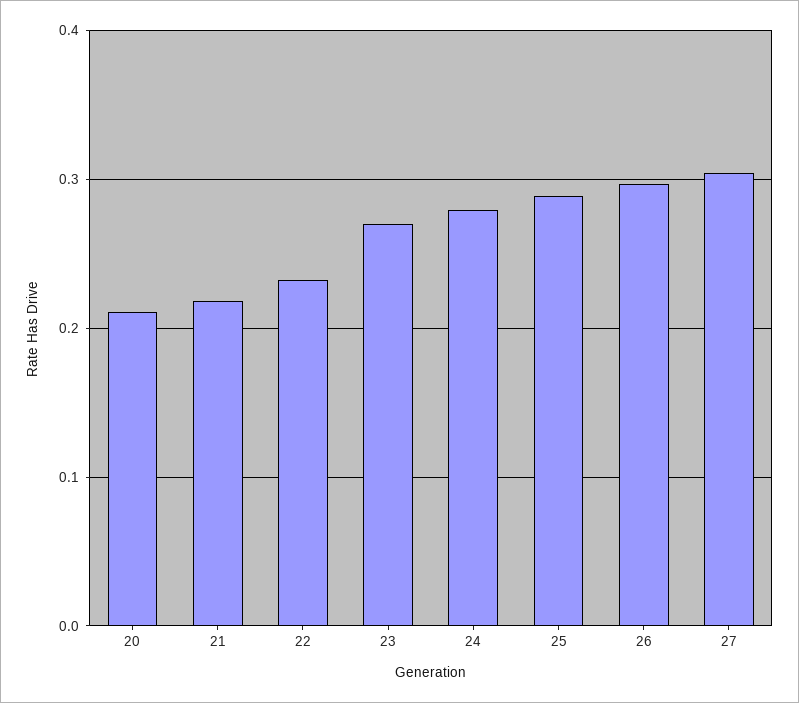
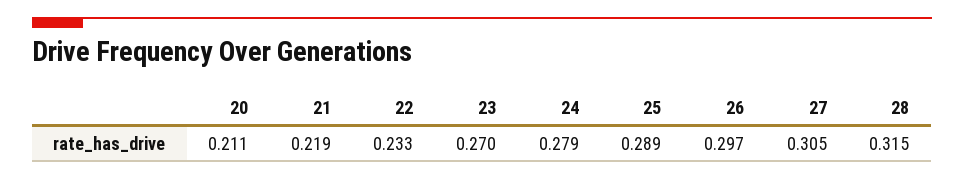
28: none -> 0.315

